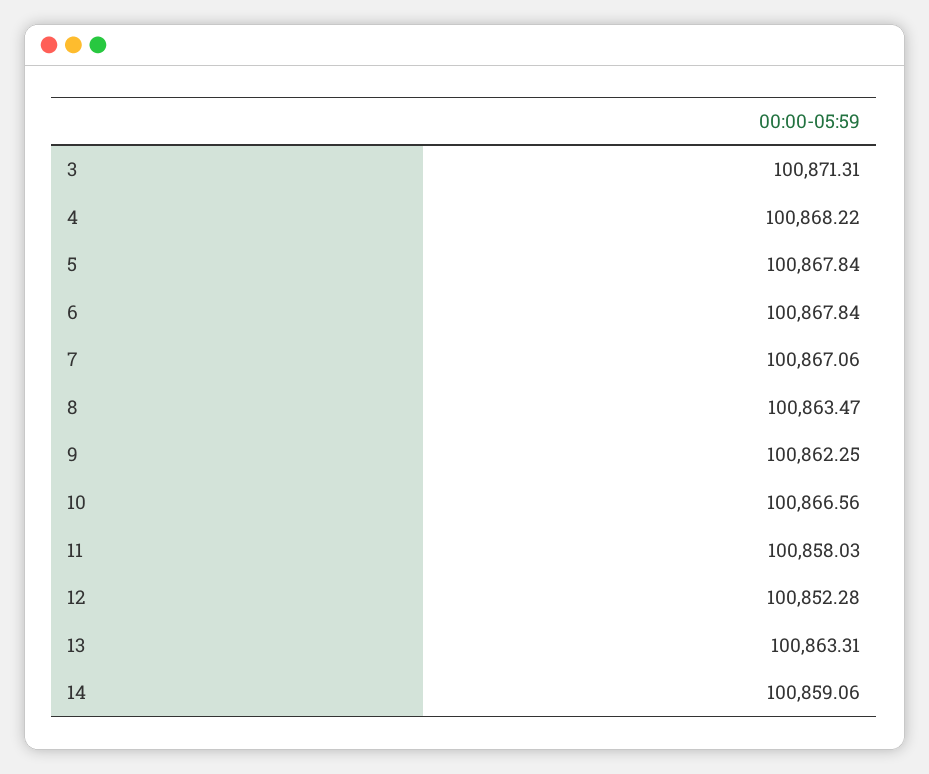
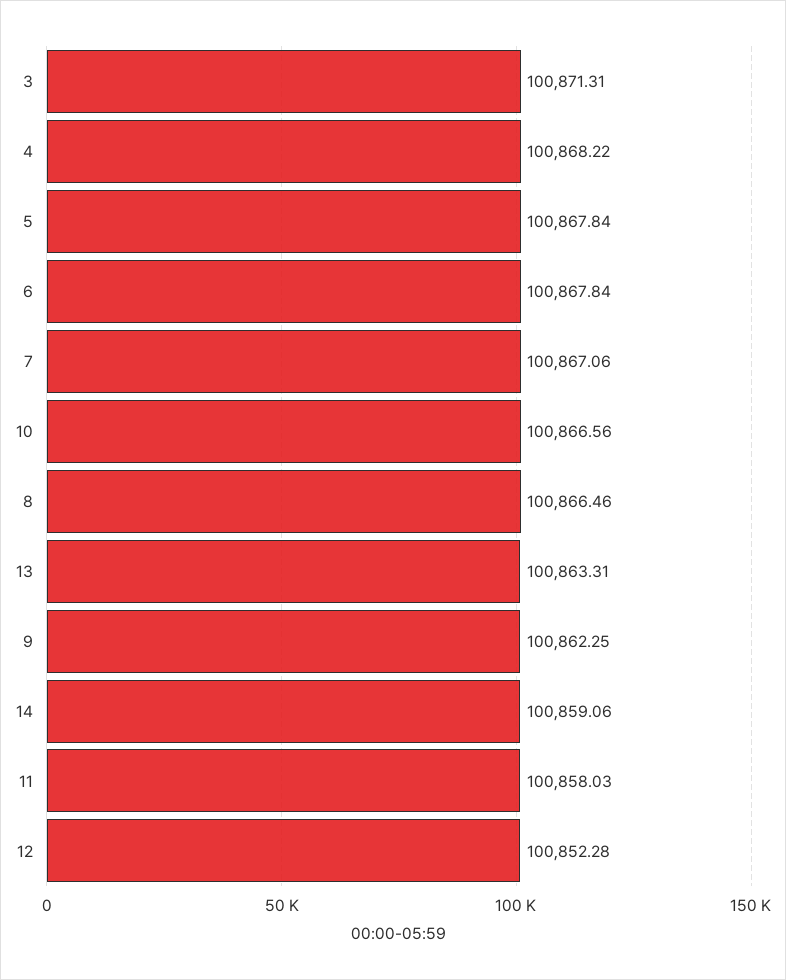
8: 100863.47 -> 100866.46

